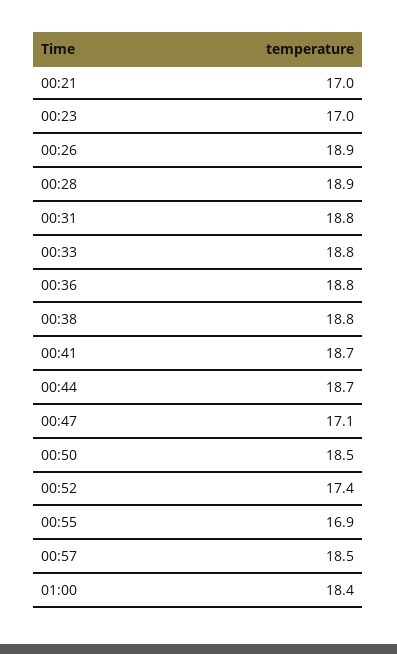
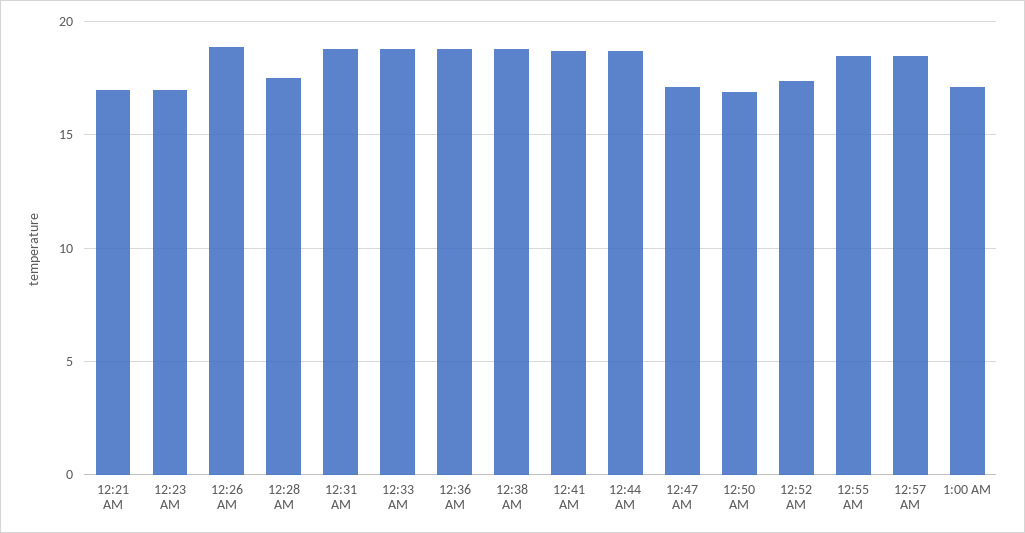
00:28: 18.9 -> 17.5
00:50: 18.5 -> 17
00:55: 16.9 -> 18.5
01:00: 18.4 -> 17

